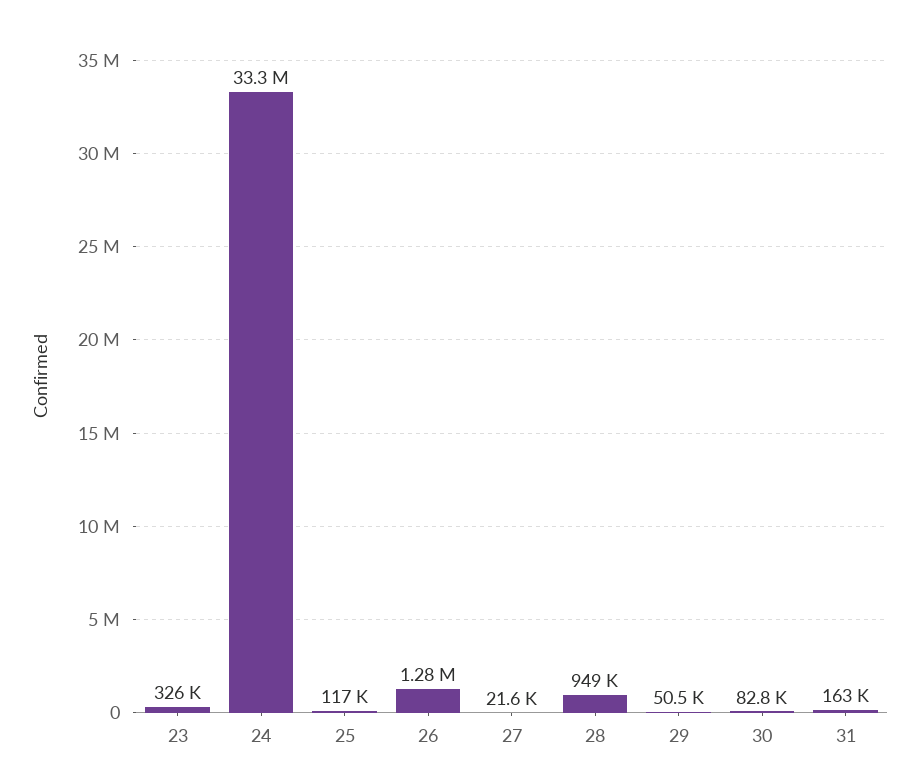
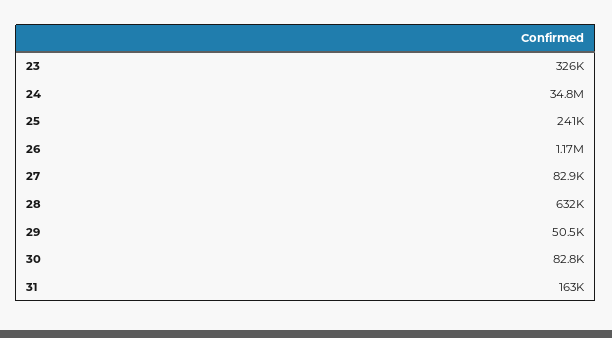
24: 33300000 -> 34800000
25: 117000 -> 241000
26: 1280000 -> 1170000
27: 21600 -> 82900
28: 949000 -> 632000

